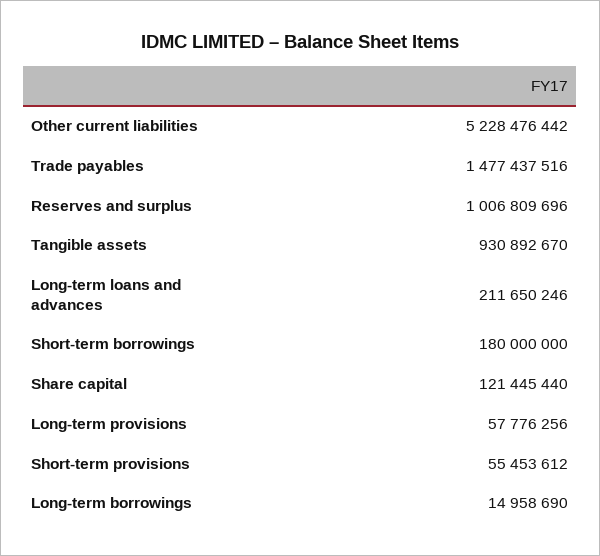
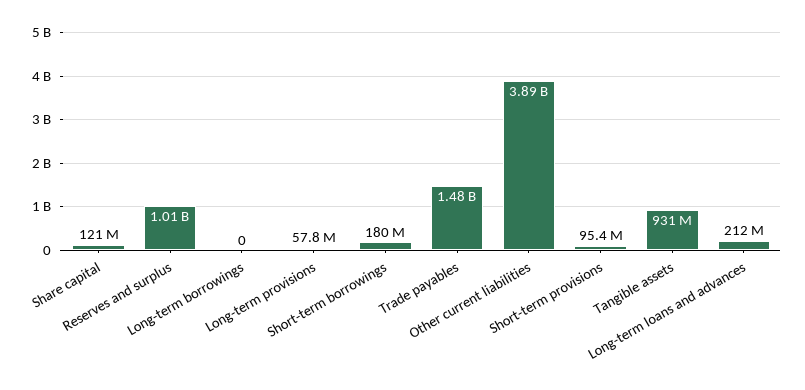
Other current liabilities: 5228476442 -> 3890000000
Short-term provisions: 55453612 -> 95400000
Long-term borrowings: 14958690 -> 0

